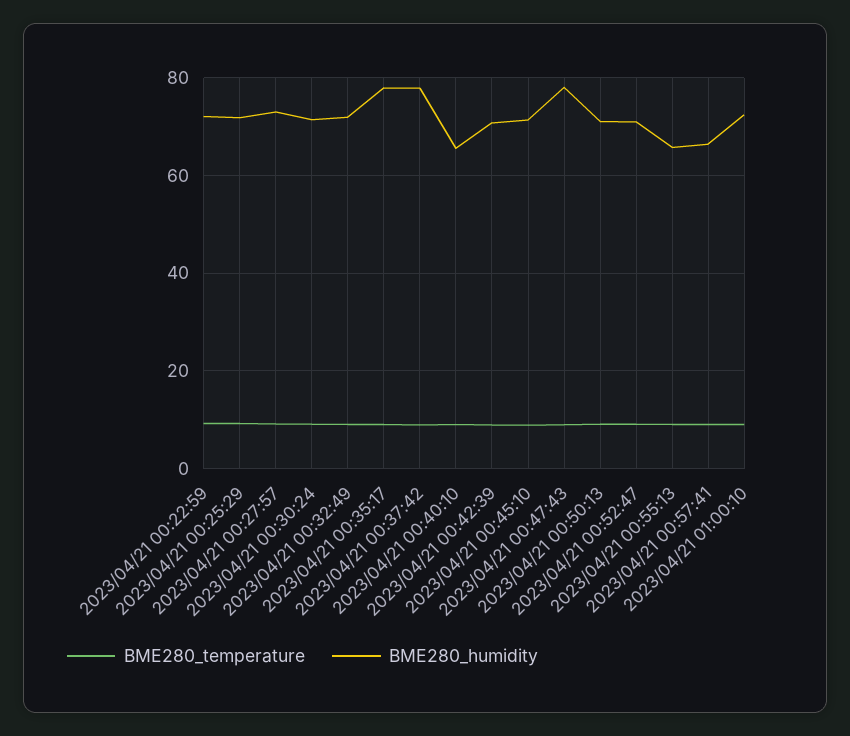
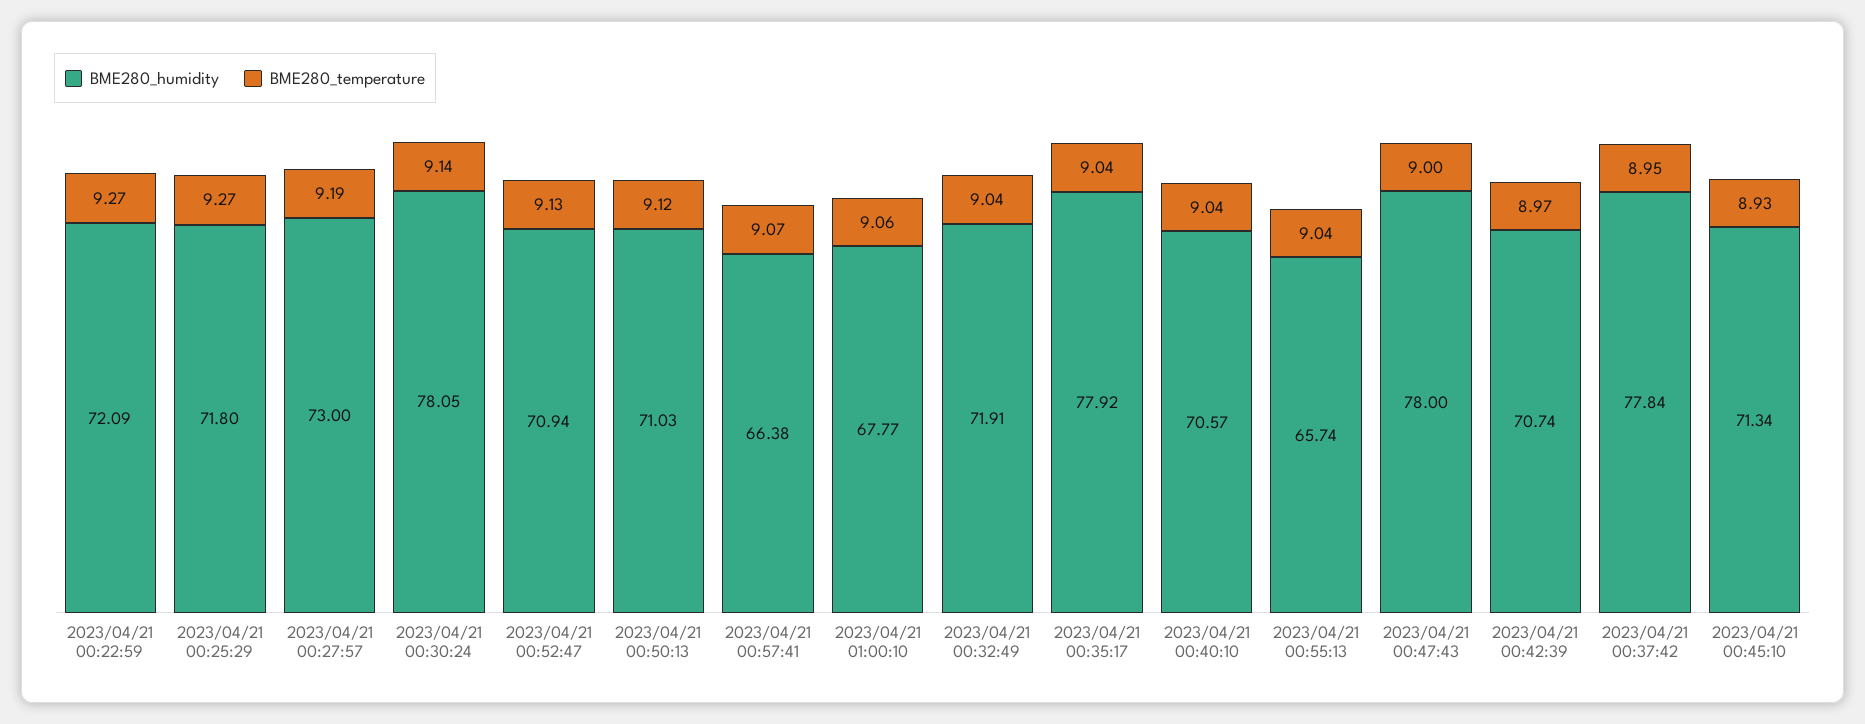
BME280_humidity, 2023/04/21 00:30:24: 72 -> 78.05
BME280_humidity, 2023/04/21 00:40:10: 66 -> 70.57
BME280_humidity, 2023/04/21 01:00:10: 72 -> 67.77

